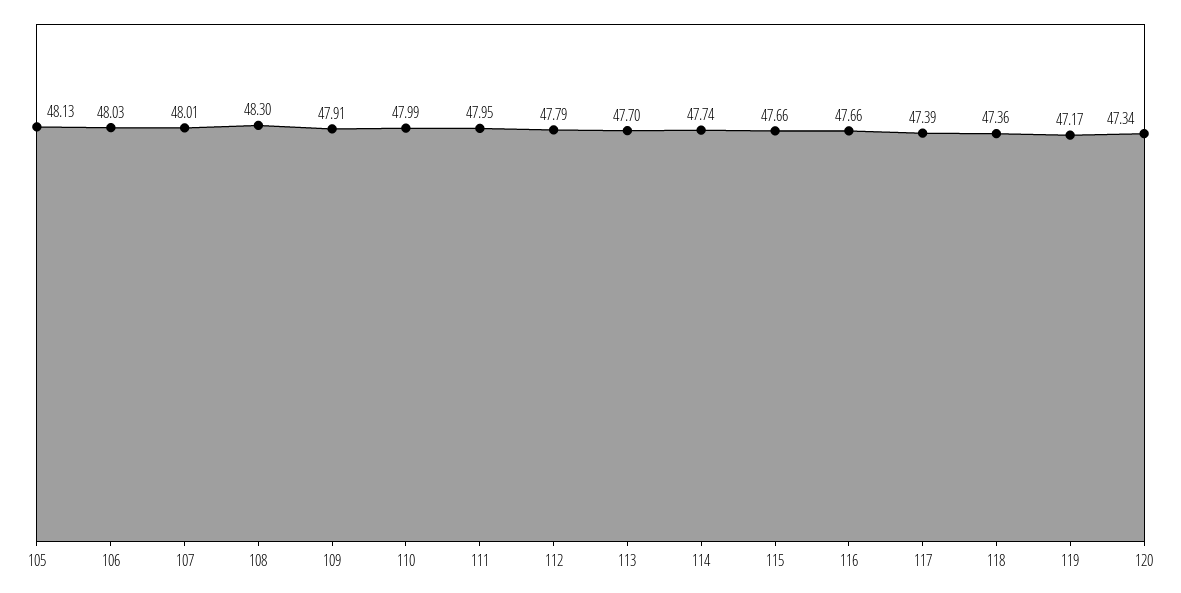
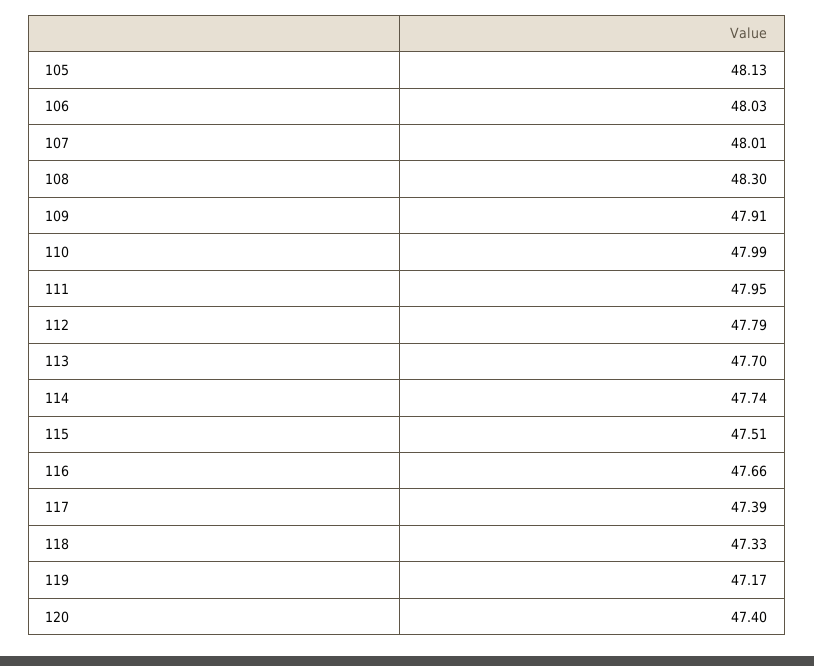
115: 47.66 -> 47.51
118: 47.36 -> 47.33
120: 47.34 -> 47.4

